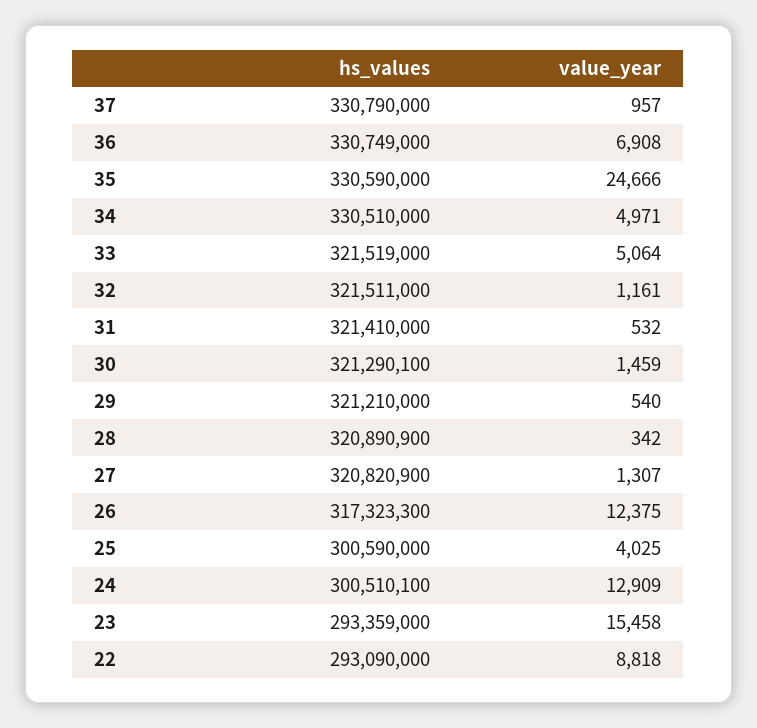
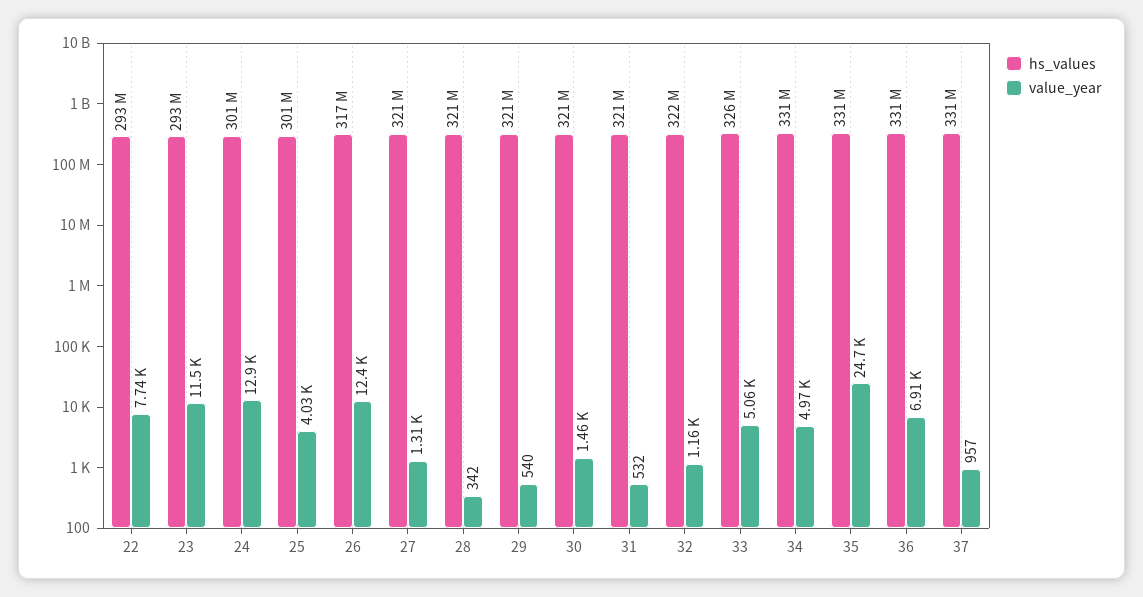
hs_values, 33: 321519000 -> 326000000
value_year, 23: 15458 -> 11500
value_year, 22: 8818 -> 7740

